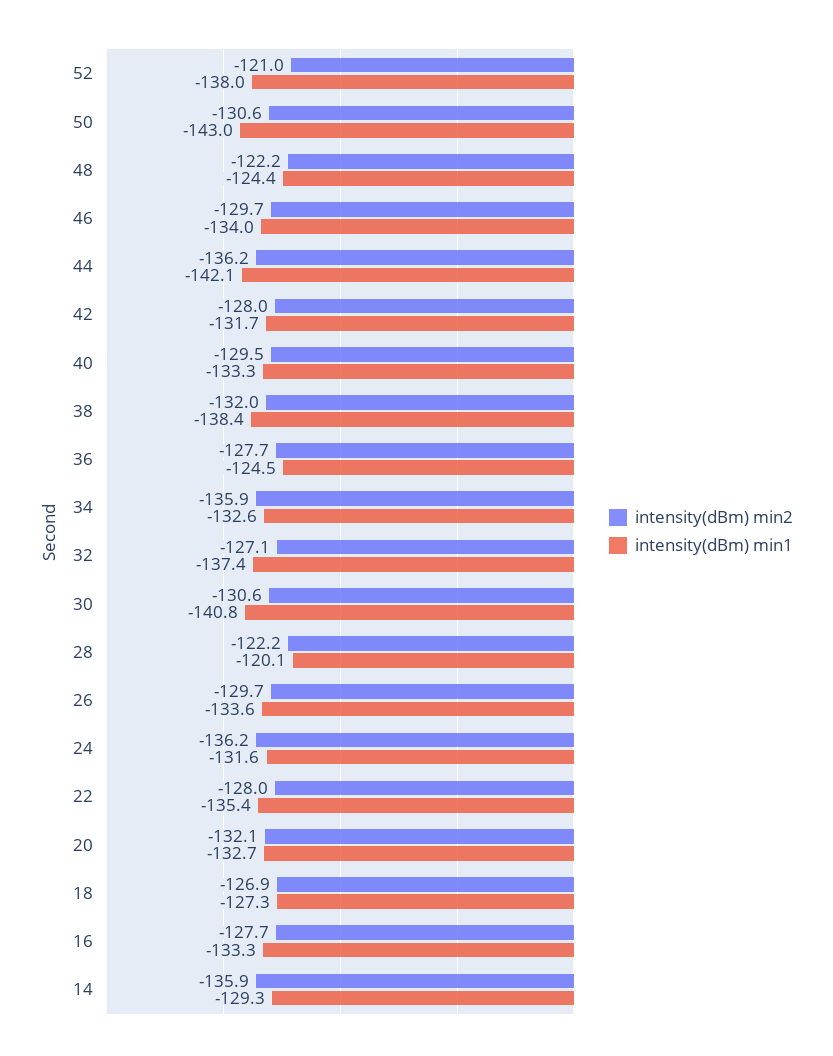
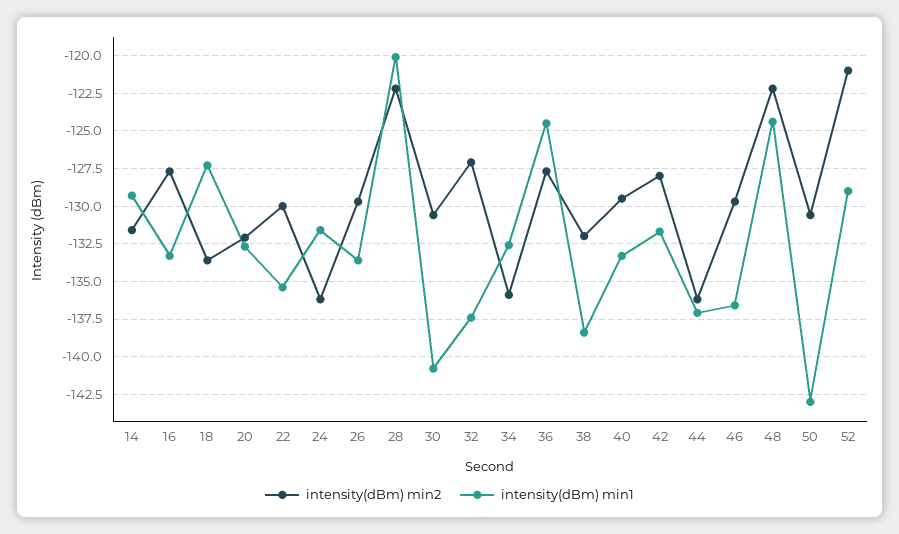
intensity(dBm) min1, 52: -138 -> -129
intensity(dBm) min1, 46: -134 -> -136.5
intensity(dBm) min1, 44: -142.1 -> -137
intensity(dBm) min2, 22: -128 -> -130
intensity(dBm) min2, 18: -126.9 -> -133.5
intensity(dBm) min2, 14: -135.9 -> -131.5

